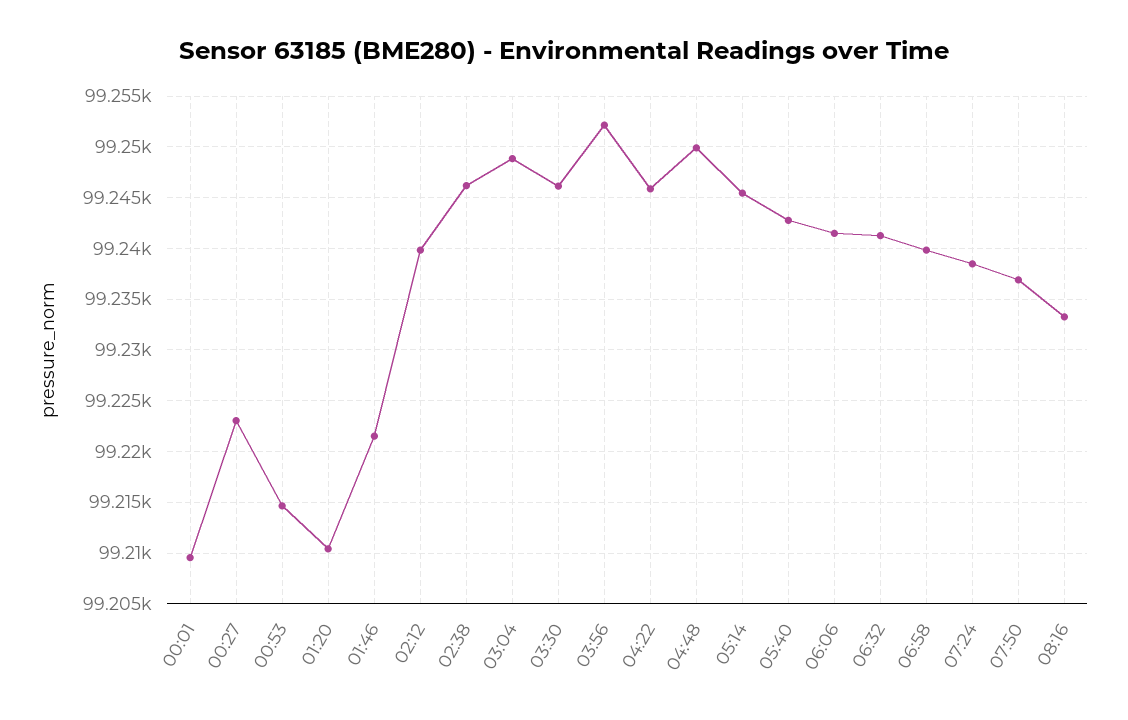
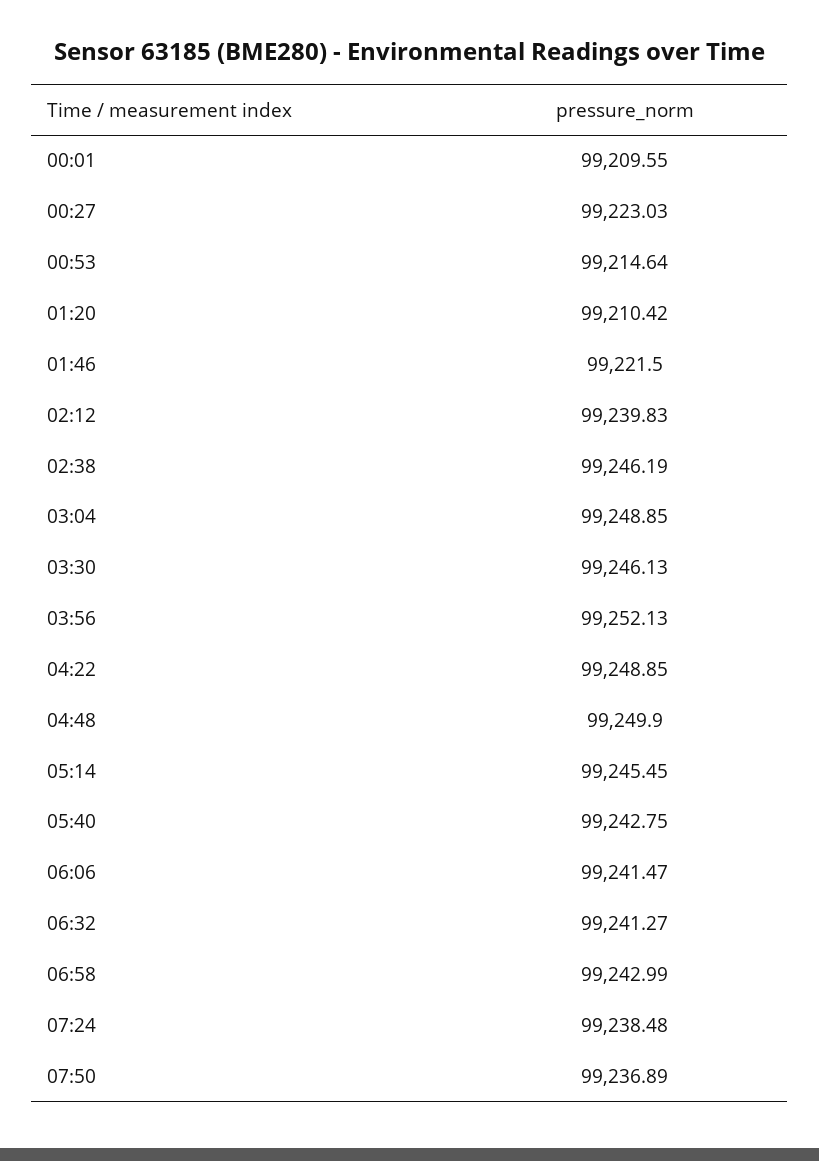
04:22: 99246 -> 99248.85
06:58: 99240 -> 99242.99
08:16: 99233 -> none

